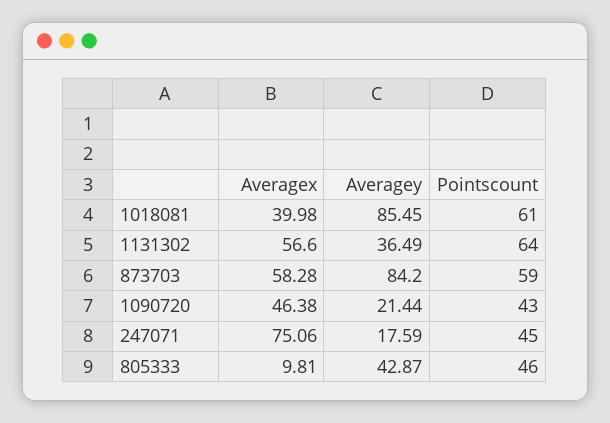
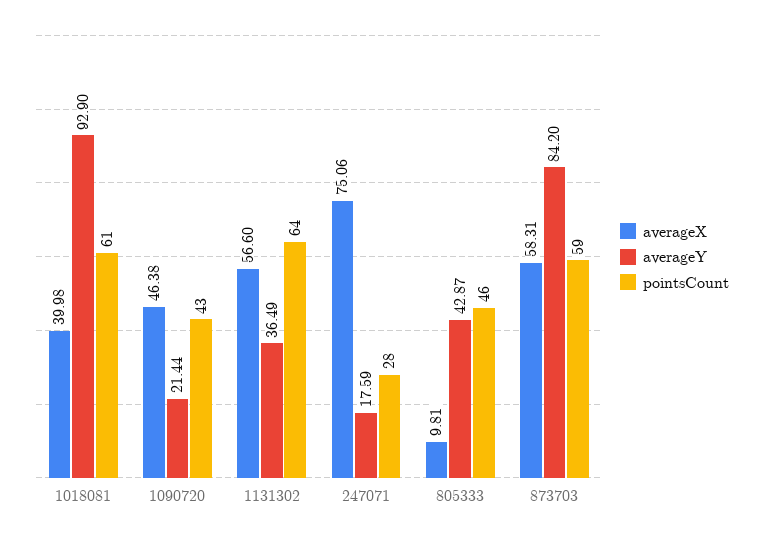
Averagey, 1018081: 85.45 -> 92.9
Averagex, 873703: 58.28 -> 58.31
Pointscount, 247071: 45 -> 28

